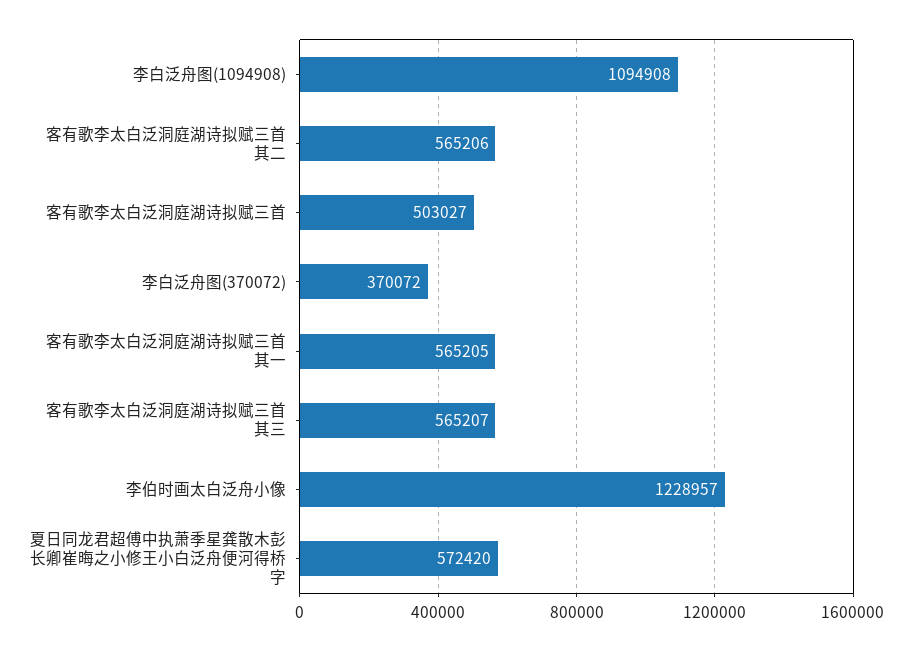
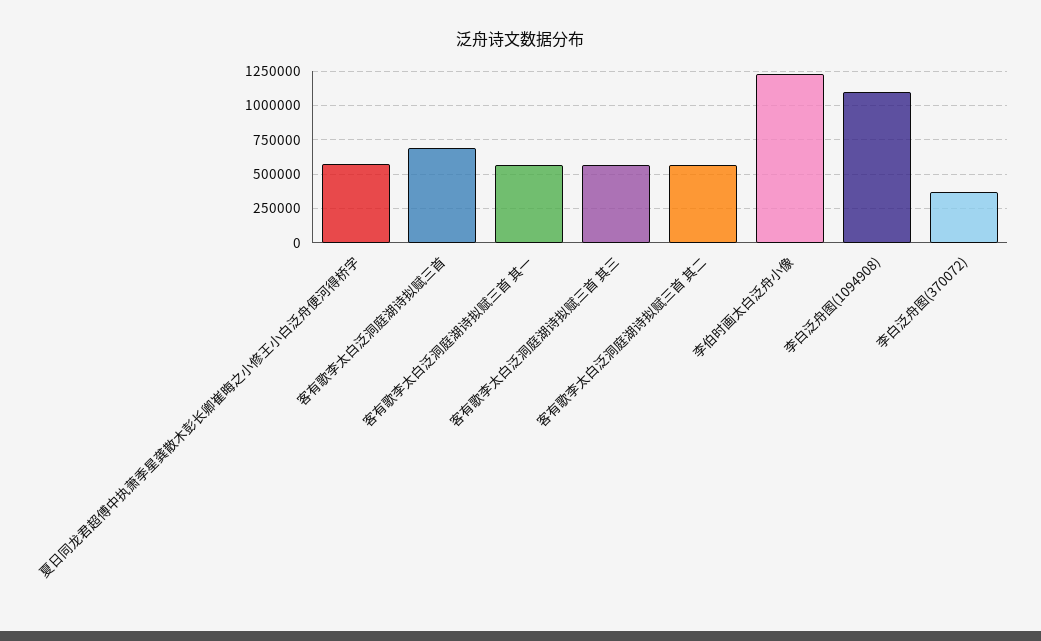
客有歌李太白泛洞庭湖诗拟赋三首: 503027 -> 700000

